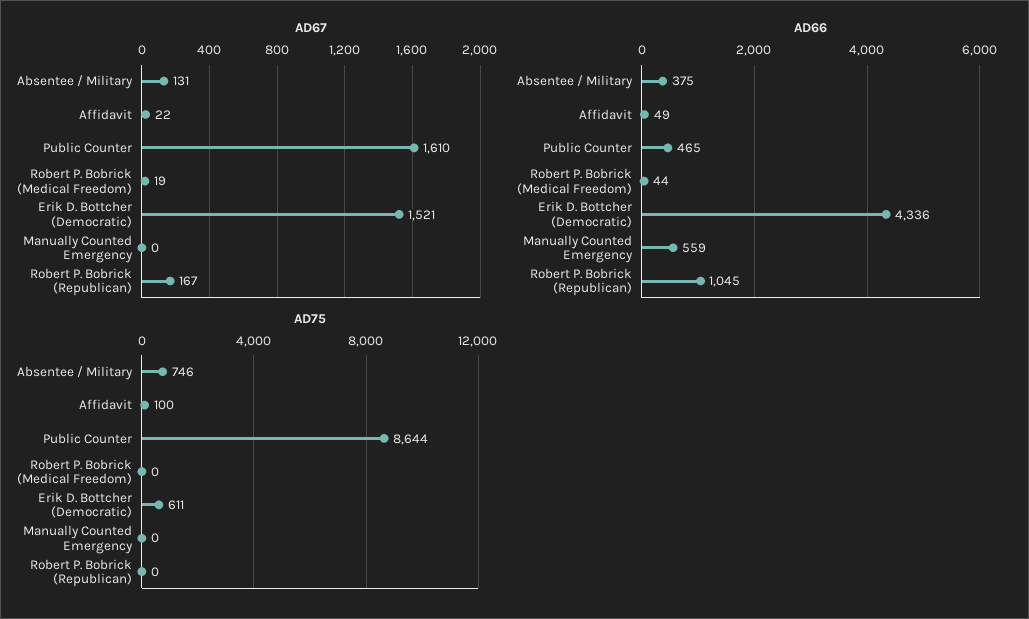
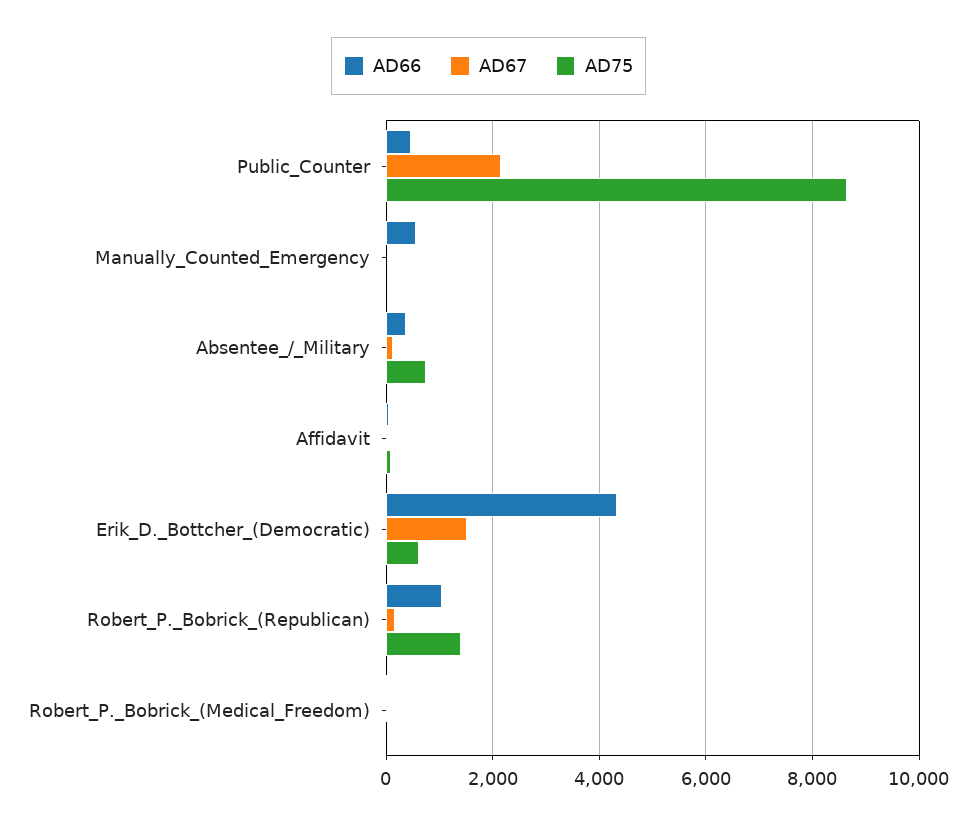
AD67, Public Counter: 1610 -> 2200
AD75, Robert P. Bobrick (Republican): 0 -> 1400

